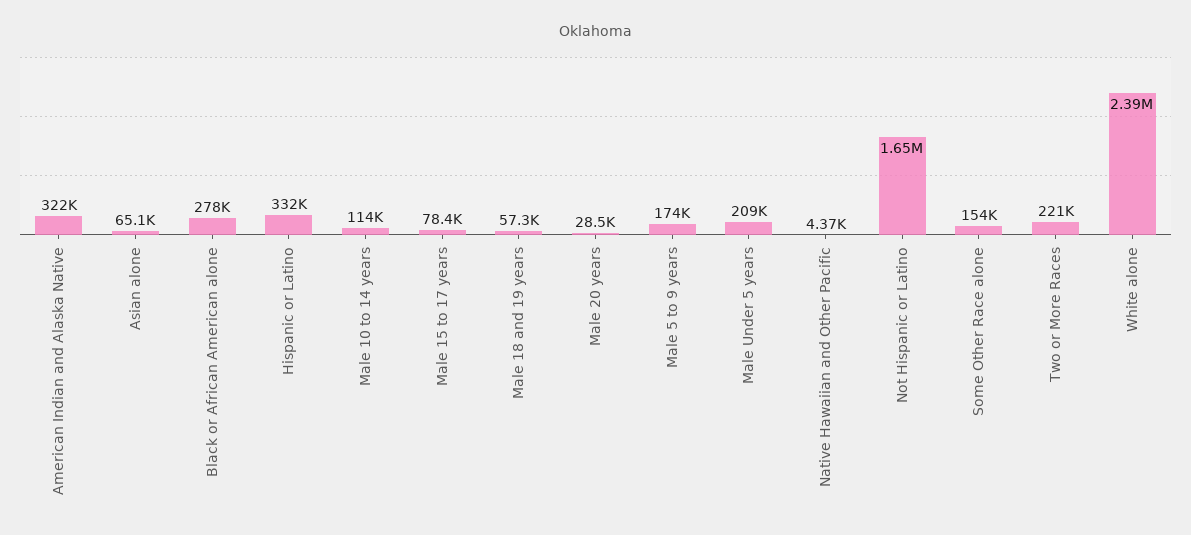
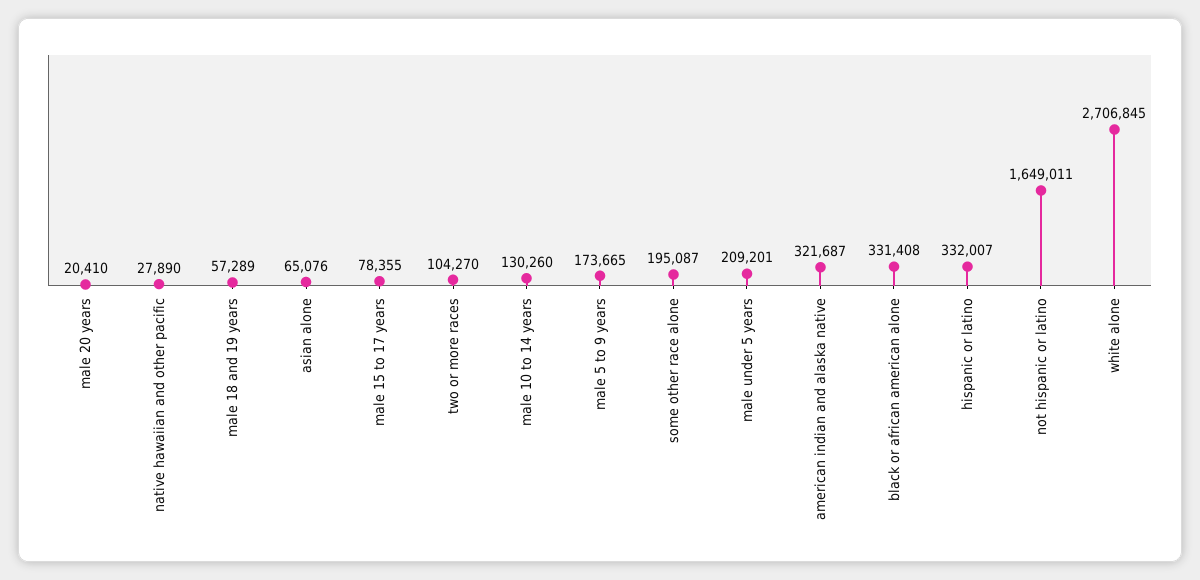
Black or African American alone: 278000 -> 331408
Male 10 to 14 years: 114000 -> 130260
Male 20 years: 28500 -> 20410
Native Hawaiian and Other Pacific: 4370 -> 27890
Some Other Race alone: 154000 -> 195087
Two or More Races: 221000 -> 104270
White alone: 2390000 -> 2706845

